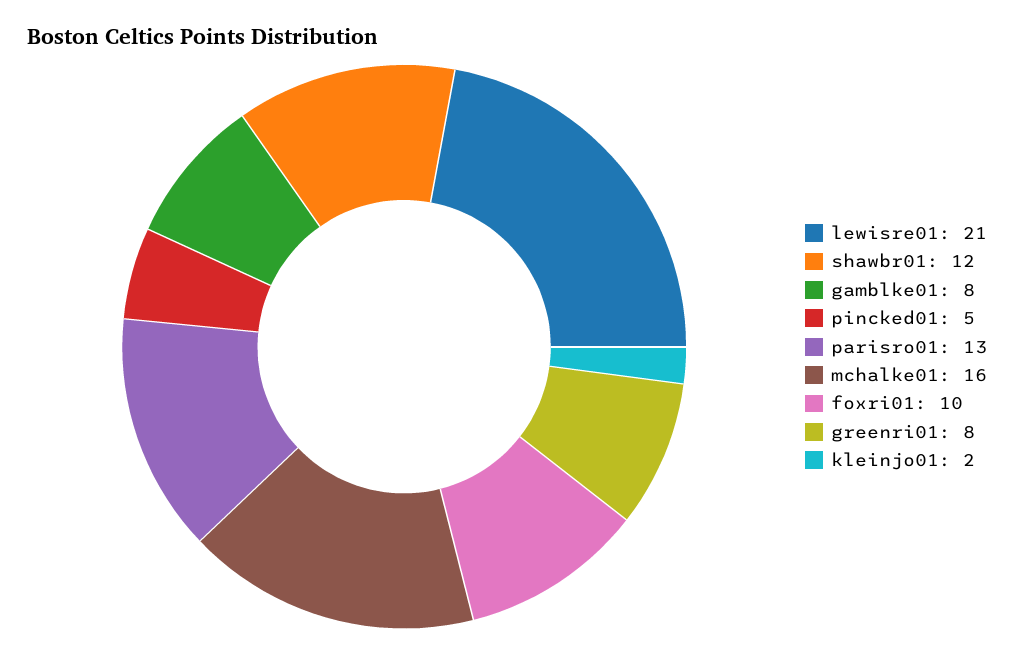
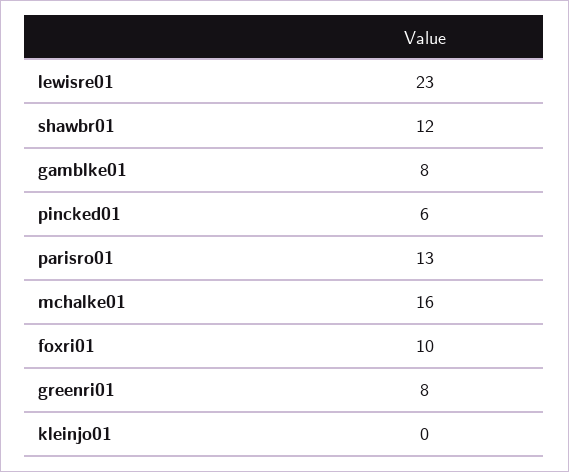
lewisre01: 21 -> 23
pincked01: 5 -> 6
kleinjo01: 2 -> 0

